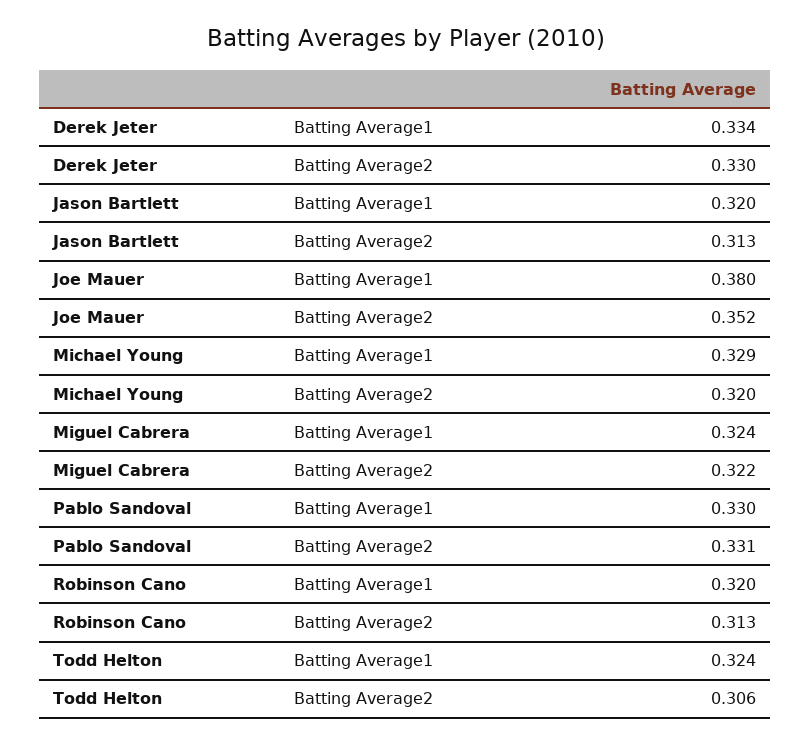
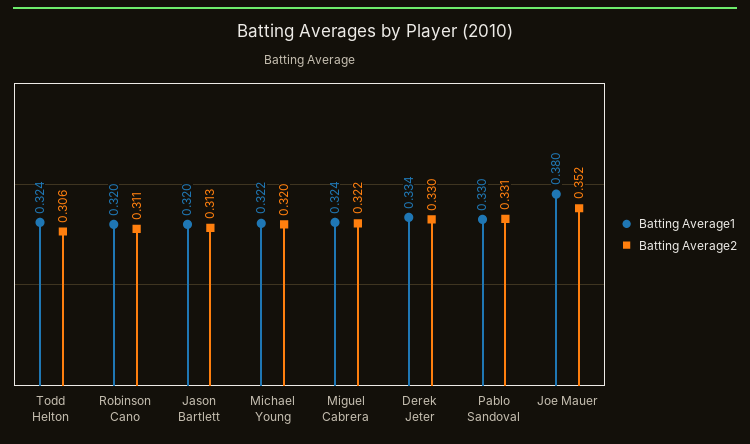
Batting Average1, Michael Young: 0.329 -> 0.322
Batting Average2, Robinson Cano: 0.313 -> 0.311

